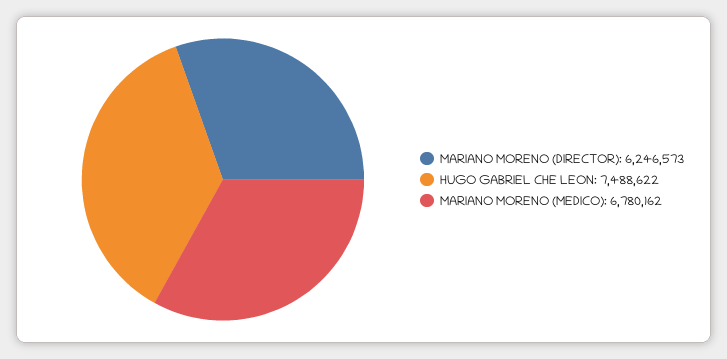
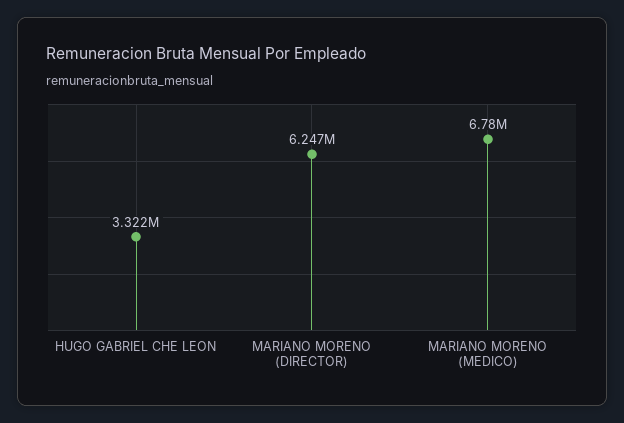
HUGO GABRIEL CHE LEON: 7488622 -> 3322000

